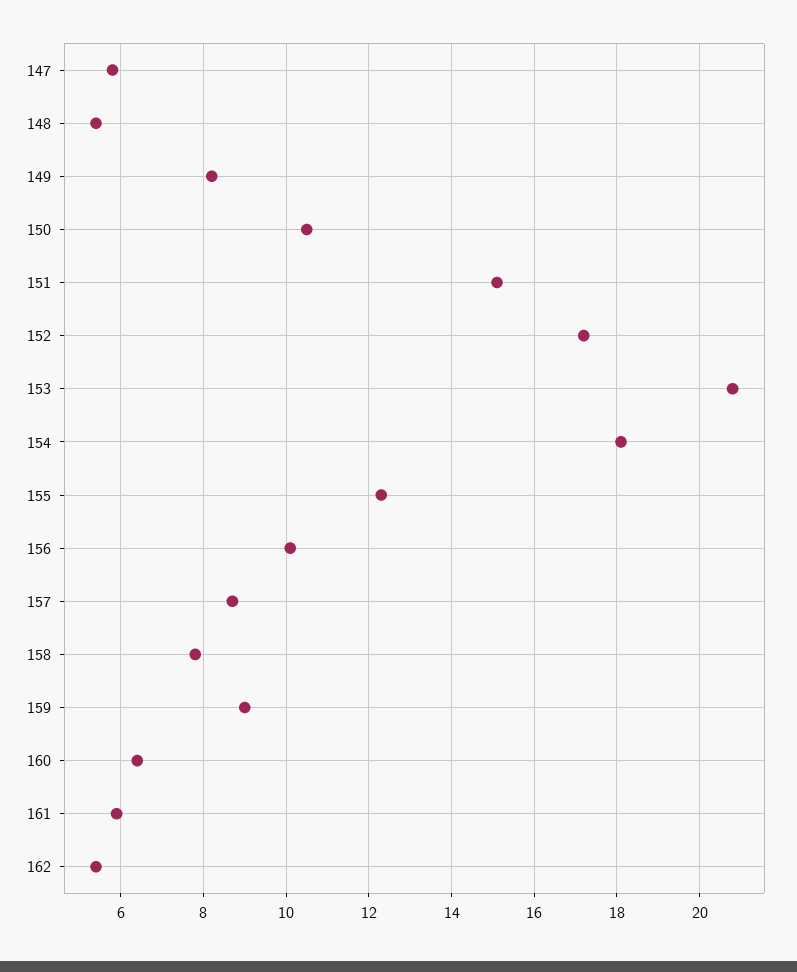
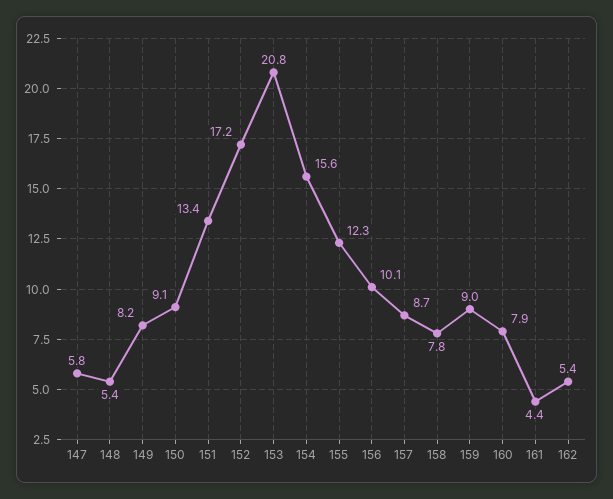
150: 10.5 -> 9.1
151: 15 -> 13.4
154: 18 -> 15.6
160: 6.5 -> 7.9
161: 6 -> 4.4

